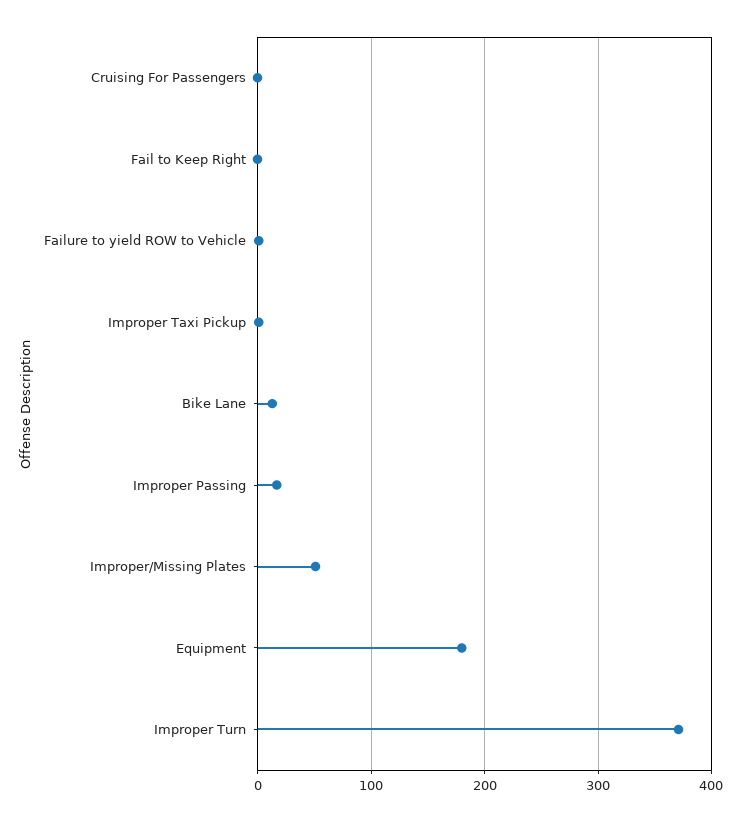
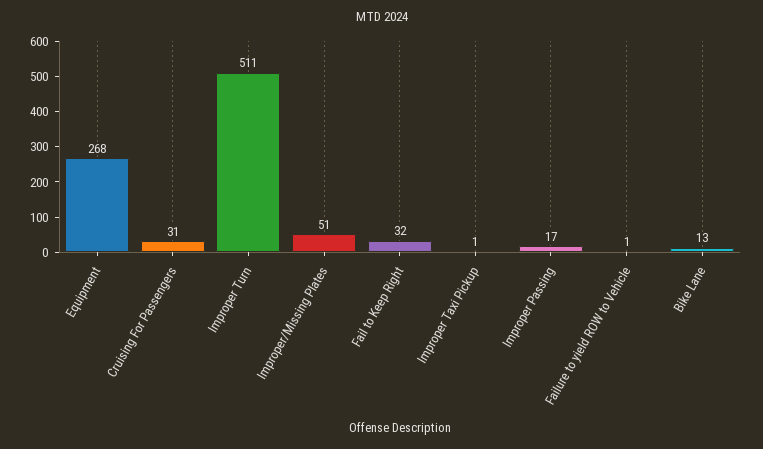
Cruising For Passengers: 0 -> 31
Fail to Keep Right: 0 -> 32
Equipment: 180 -> 268
Improper Turn: 370 -> 511

